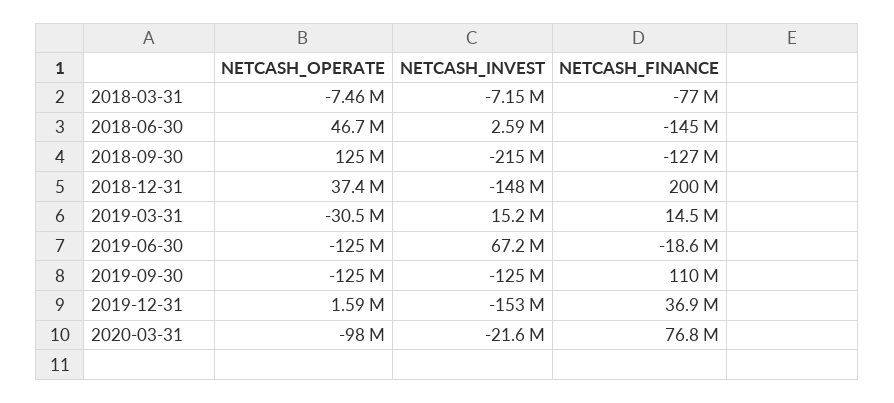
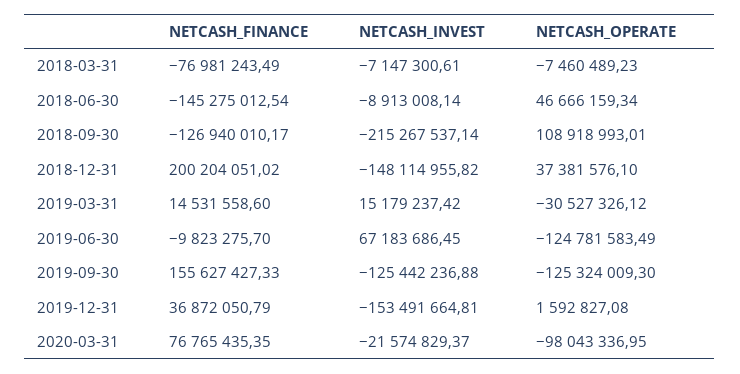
NETCASH_INVEST, 2018-06-30: 2590000 -> -8913008.14
NETCASH_OPERATE, 2018-09-30: 125000000 -> 108918993.01
NETCASH_FINANCE, 2019-06-30: -18600000 -> -9823275.7
NETCASH_FINANCE, 2019-09-30: 110000000 -> 155627427.33

